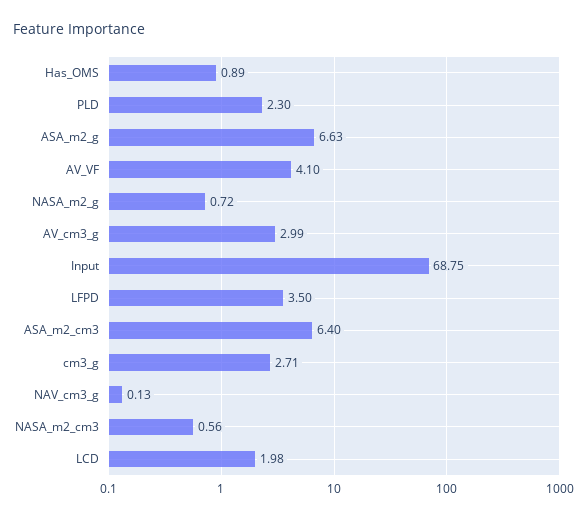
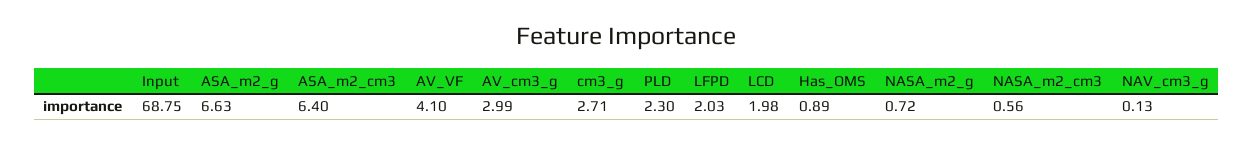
LFPD: 3.5 -> 2.03

